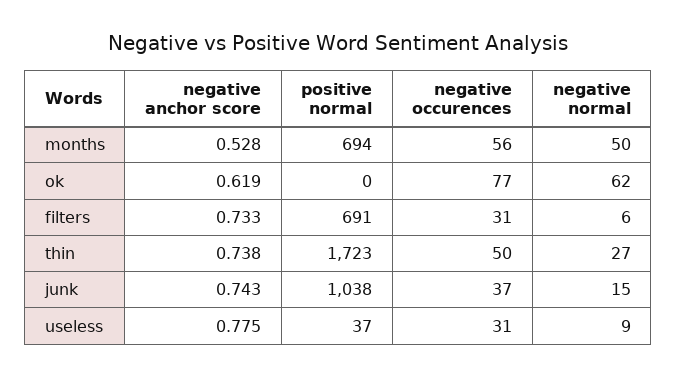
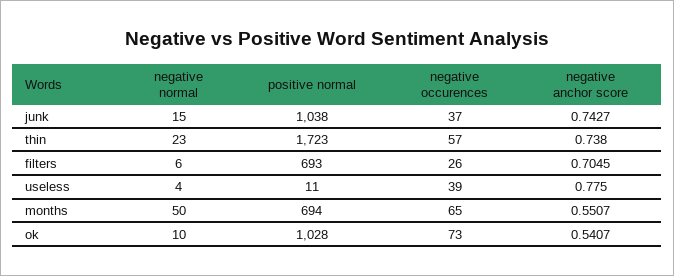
negative anchor score, months: 0.528 -> 0.5507
negative occurences, months: 56 -> 65
negative anchor score, ok: 0.619 -> 0.5407
positive normal, ok: 0 -> 1028
negative occurences, ok: 77 -> 73
negative normal, ok: 62 -> 10
negative anchor score, filters: 0.733 -> 0.7045
positive normal, filters: 691 -> 693
negative occurences, filters: 31 -> 26
negative occurences, thin: 50 -> 57
negative normal, thin: 27 -> 23
positive normal, useless: 37 -> 11
negative occurences, useless: 31 -> 39
negative normal, useless: 9 -> 4

